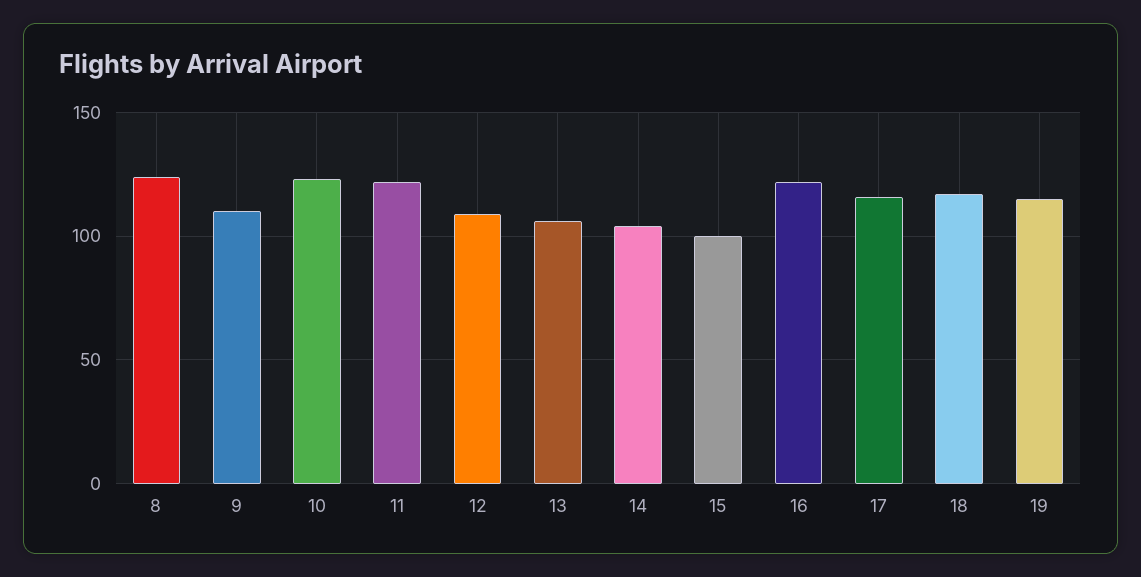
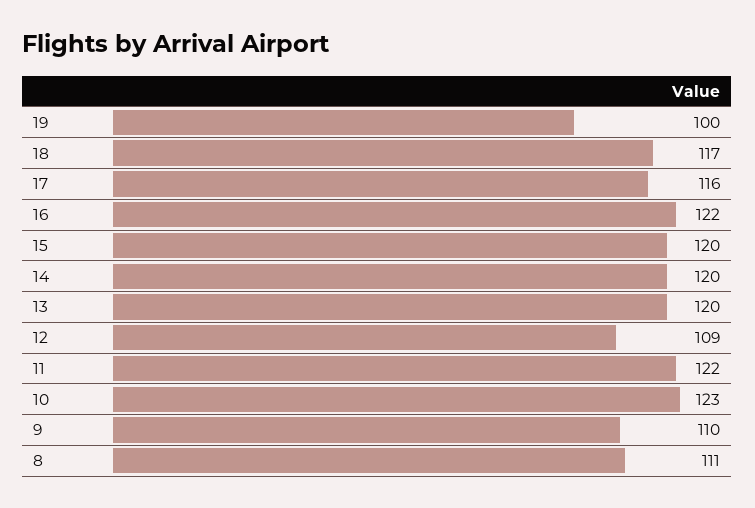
8: 125 -> 111
13: 105 -> 120
14: 105 -> 120
15: 100 -> 120
19: 115 -> 100

